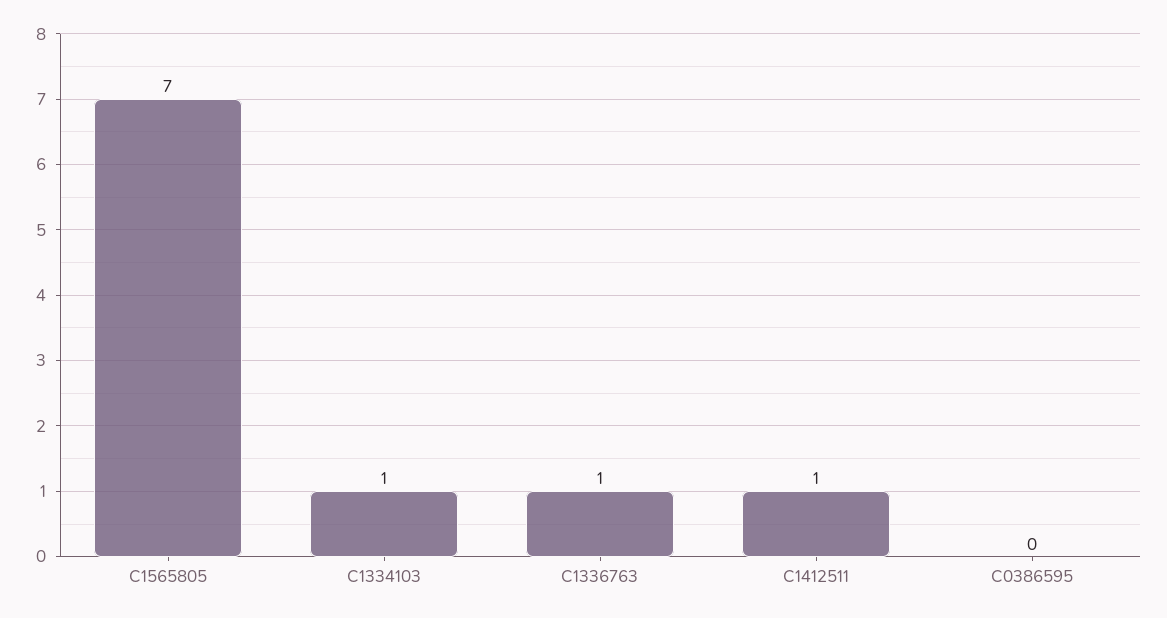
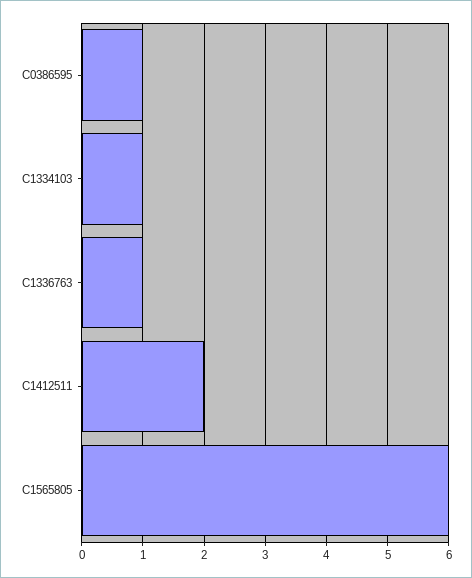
C1565805: 7 -> 6
C1412511: 1 -> 2
C0386595: 0 -> 1

